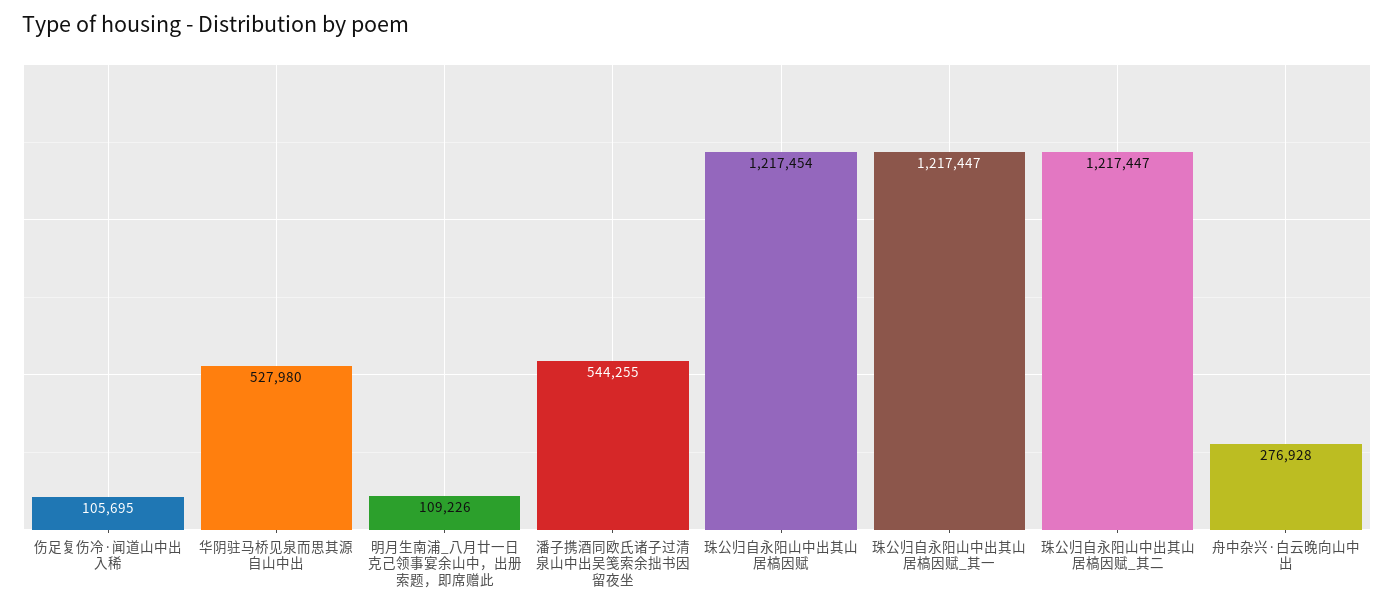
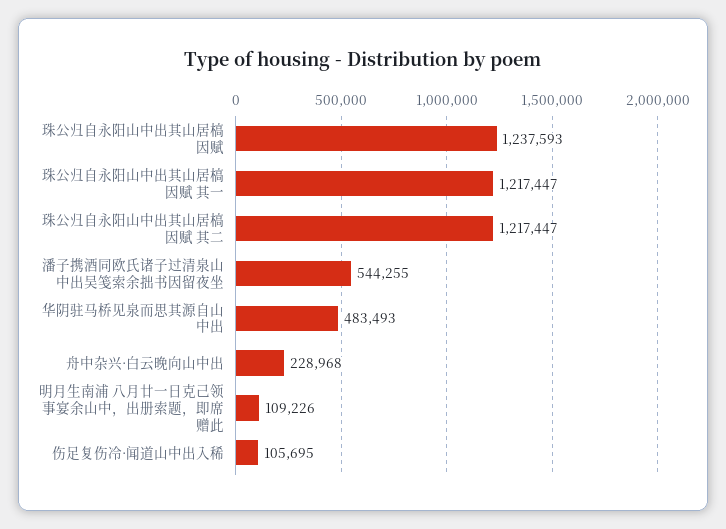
华阴驻马桥见泉而思其源自山中出: 527980 -> 483493
珠公归自永阳山中出其山居槁因赋: 1217454 -> 1237593
舟中杂兴·白云晚向山中出: 276928 -> 228968

